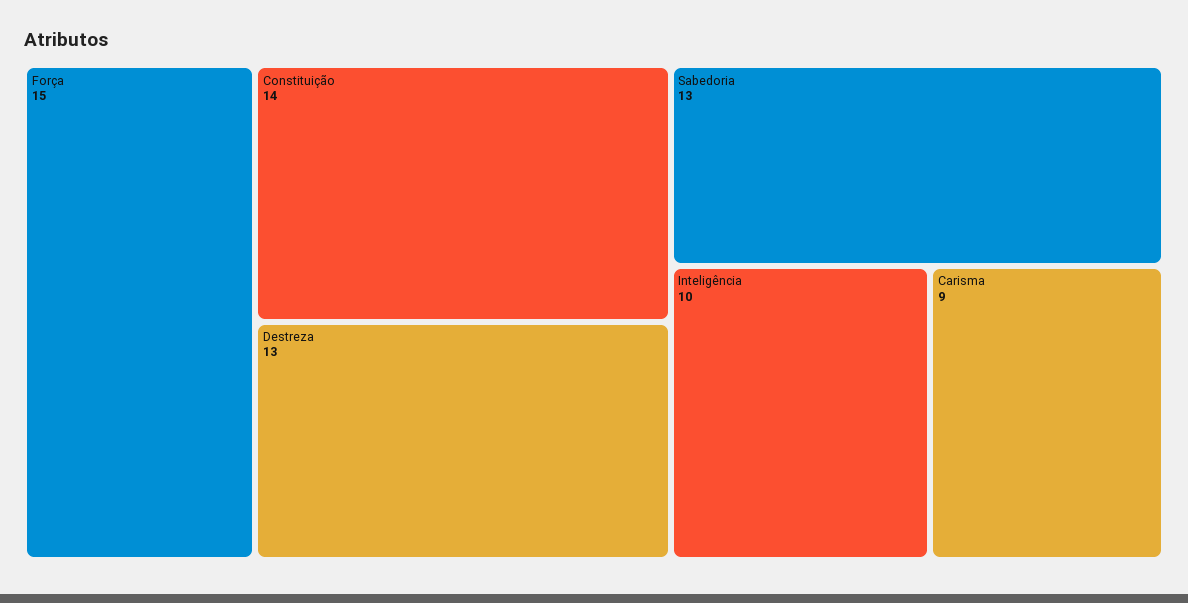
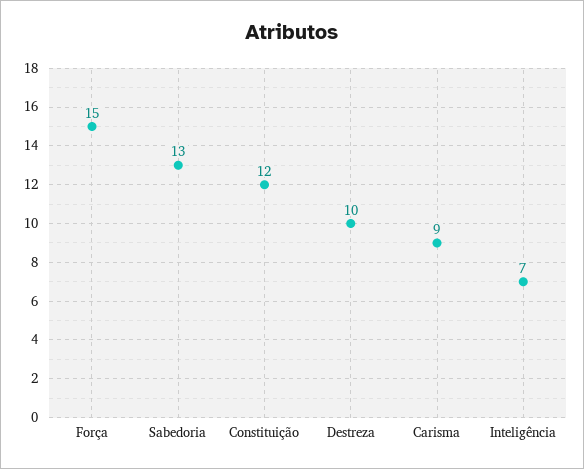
Constituição: 14 -> 12
Destreza: 13 -> 10
Inteligência: 10 -> 7

